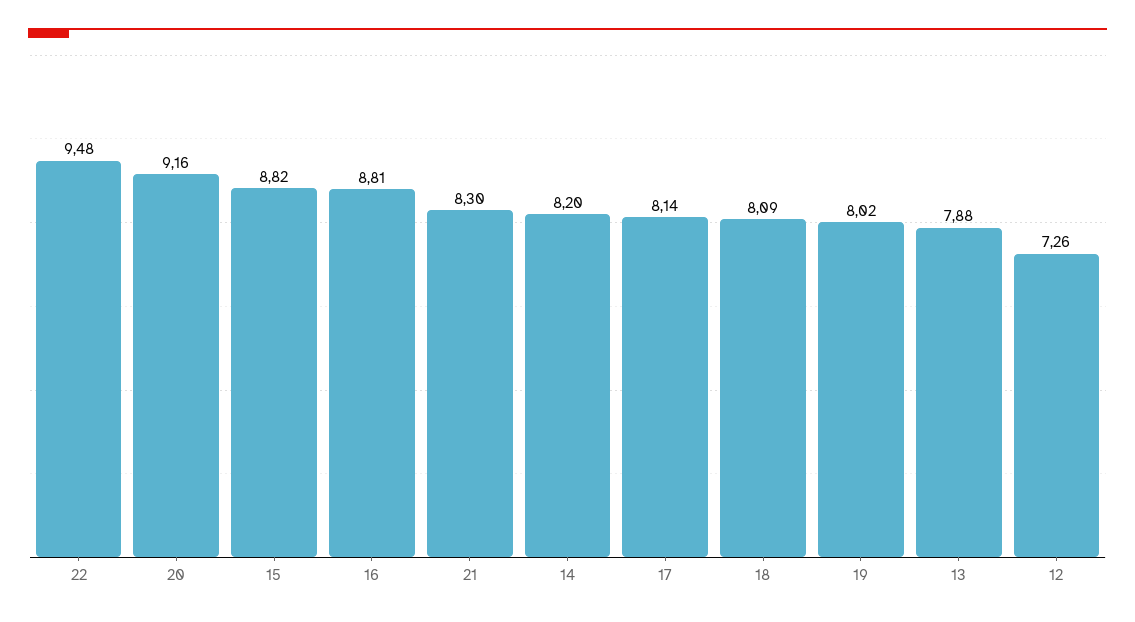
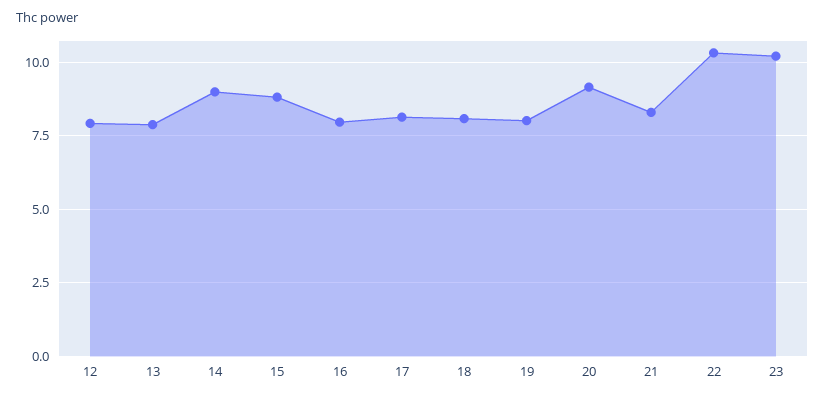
22: 9.48 -> 10.25
16: 8.81 -> 8
14: 8.2 -> 9
12: 7.26 -> 8
23: none -> 10.25

